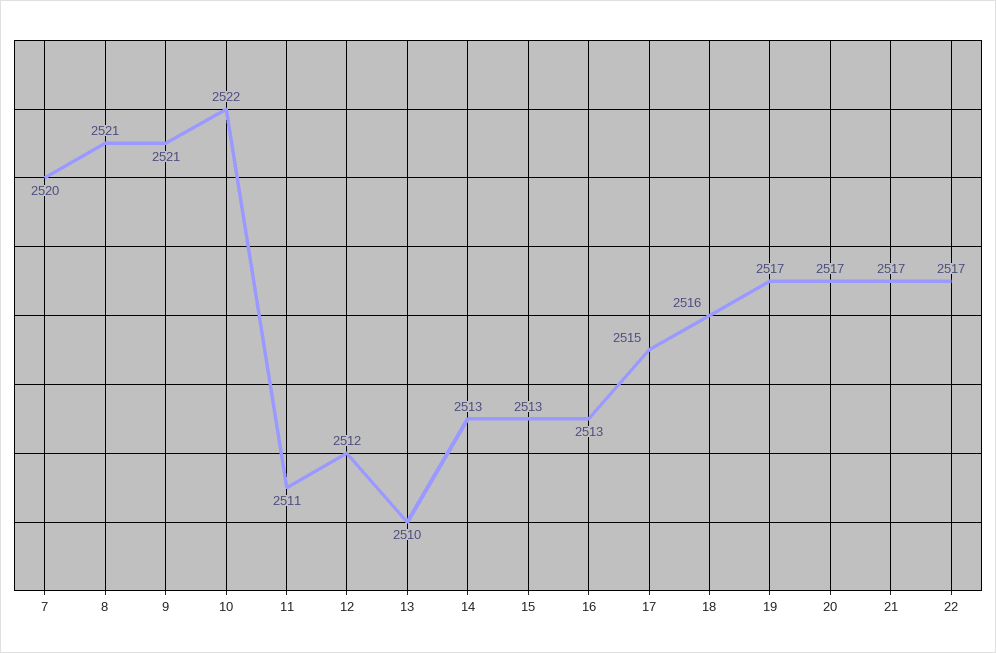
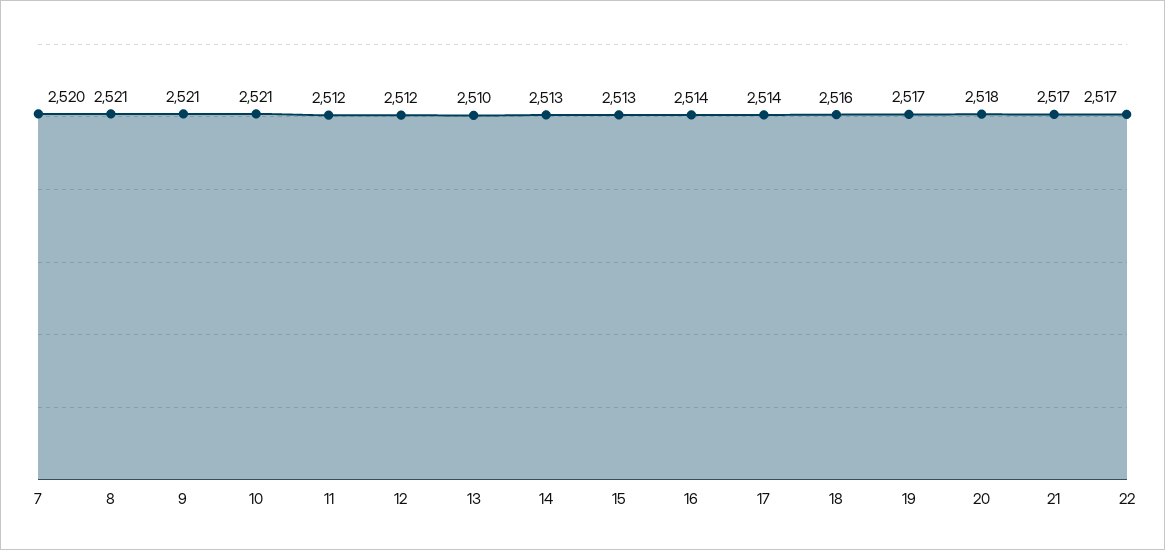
10: 2522 -> 2521
11: 2511 -> 2512
16: 2513 -> 2514
17: 2515 -> 2514
20: 2517 -> 2518

